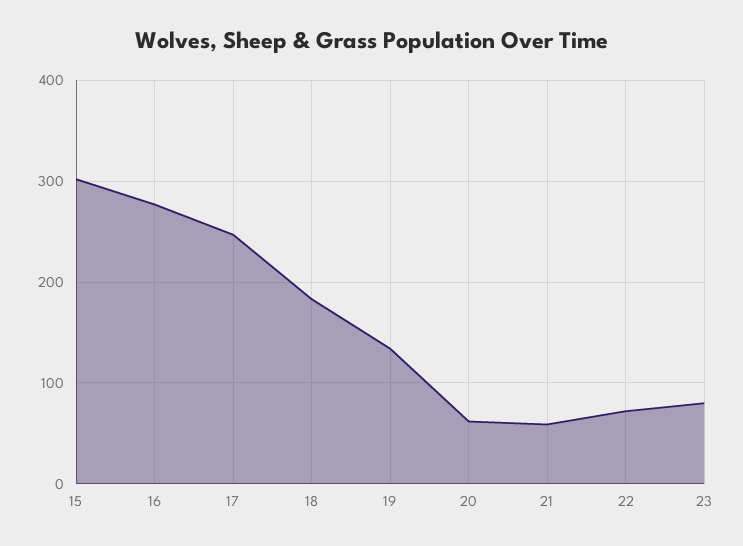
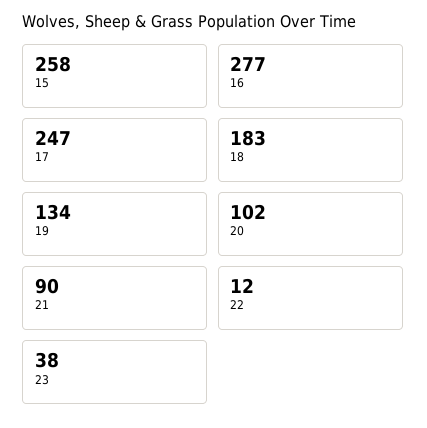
15: 300 -> 258
20: 60 -> 102
21: 60 -> 90
22: 70 -> 12
23: 80 -> 38

